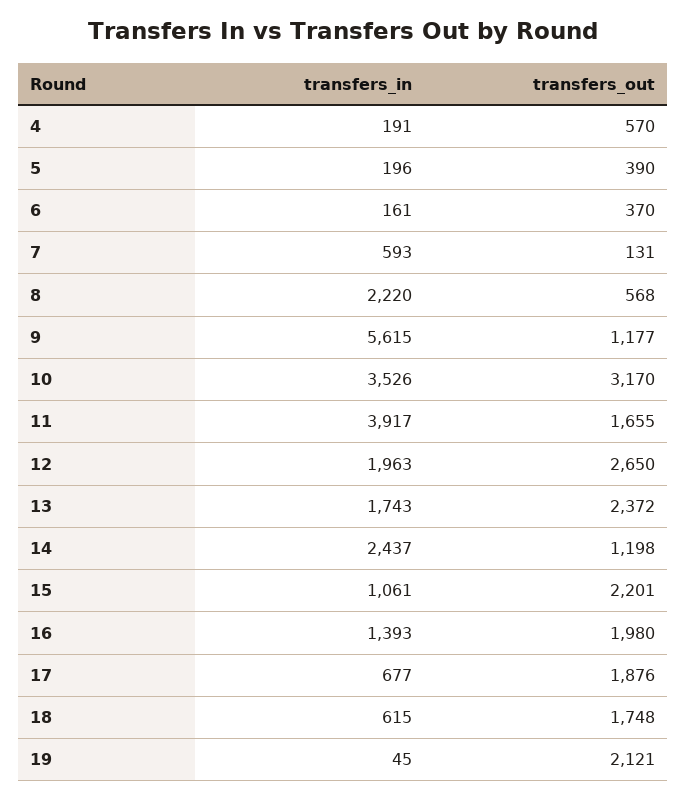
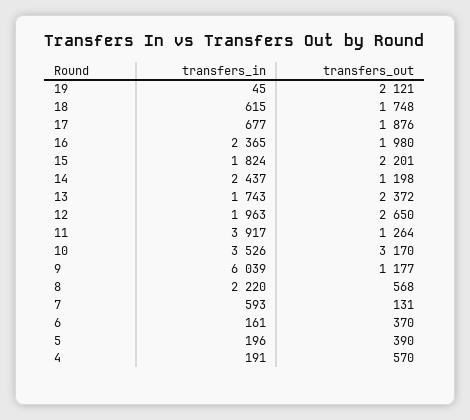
transfers_in, 9: 5615 -> 6039
transfers_out, 11: 1655 -> 1264
transfers_in, 15: 1061 -> 1824
transfers_in, 16: 1393 -> 2365

